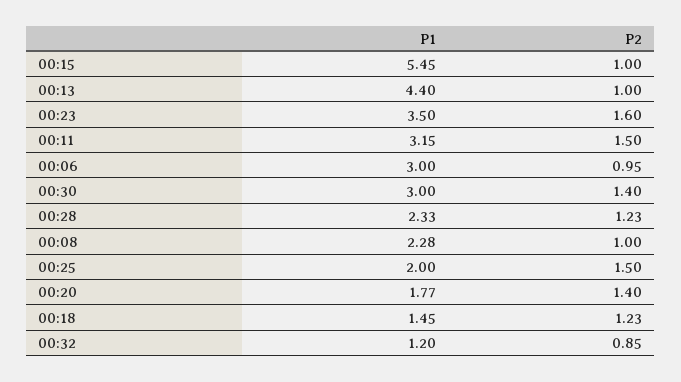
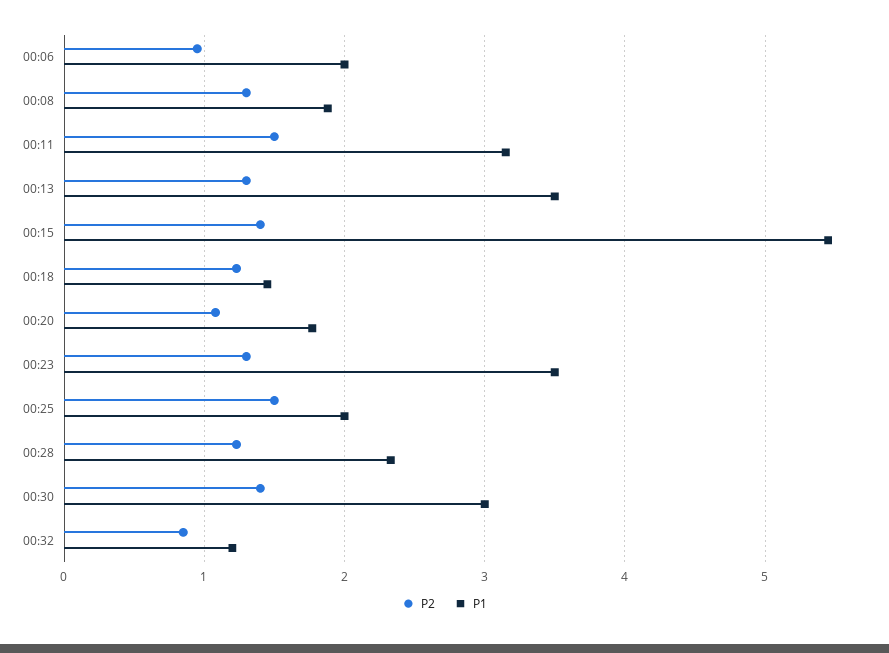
P2, 00:15: 1 -> 1.4
P1, 00:13: 4.4 -> 3.5
P2, 00:13: 1 -> 1.3
P2, 00:23: 1.6 -> 1.3
P1, 00:06: 3 -> 2
P1, 00:08: 2.28 -> 1.9
P2, 00:08: 1 -> 1.3
P2, 00:20: 1.4 -> 1.1

